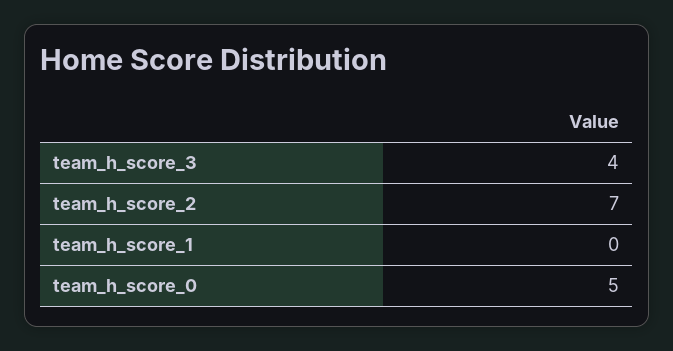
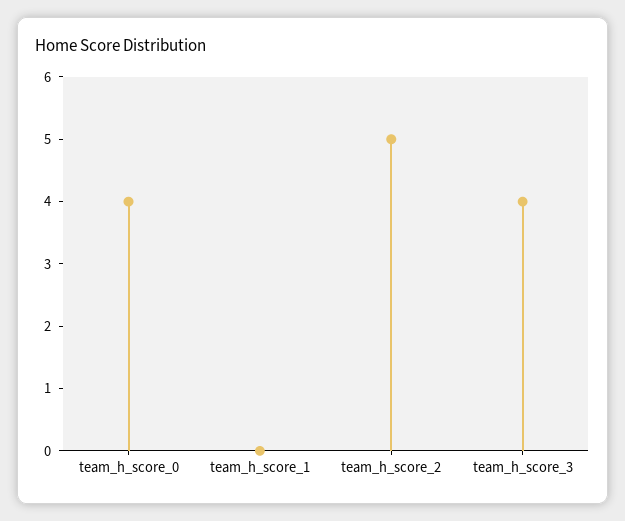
team_h_score_2: 7 -> 5
team_h_score_0: 5 -> 4

